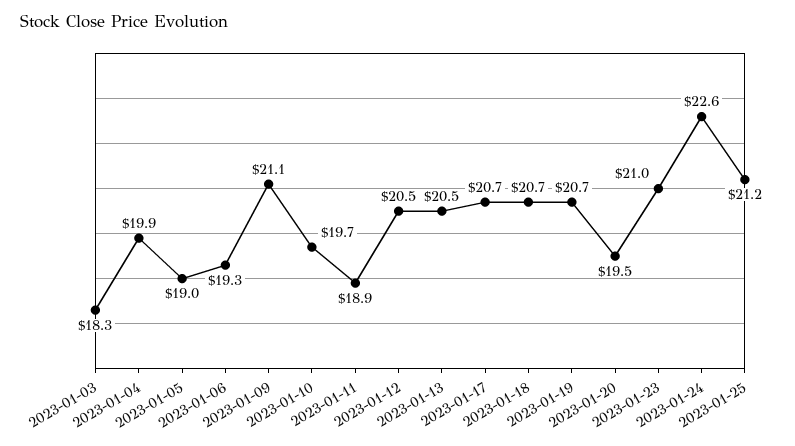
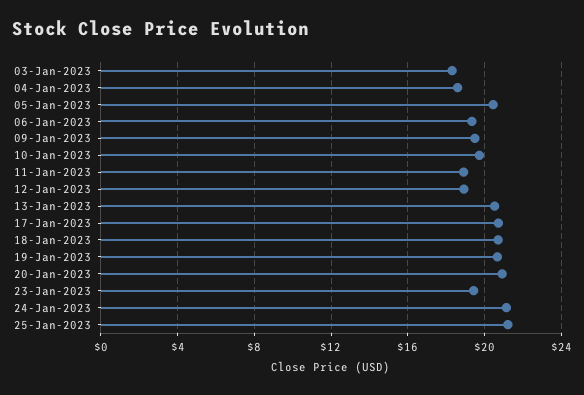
2023-01-04: 19.9 -> 18.5
2023-01-05: 19 -> 20.5
2023-01-09: 21.1 -> 19.5
2023-01-12: 20.5 -> 19
2023-01-20: 19.5 -> 21
2023-01-23: 21 -> 19.5
2023-01-24: 22.6 -> 21

